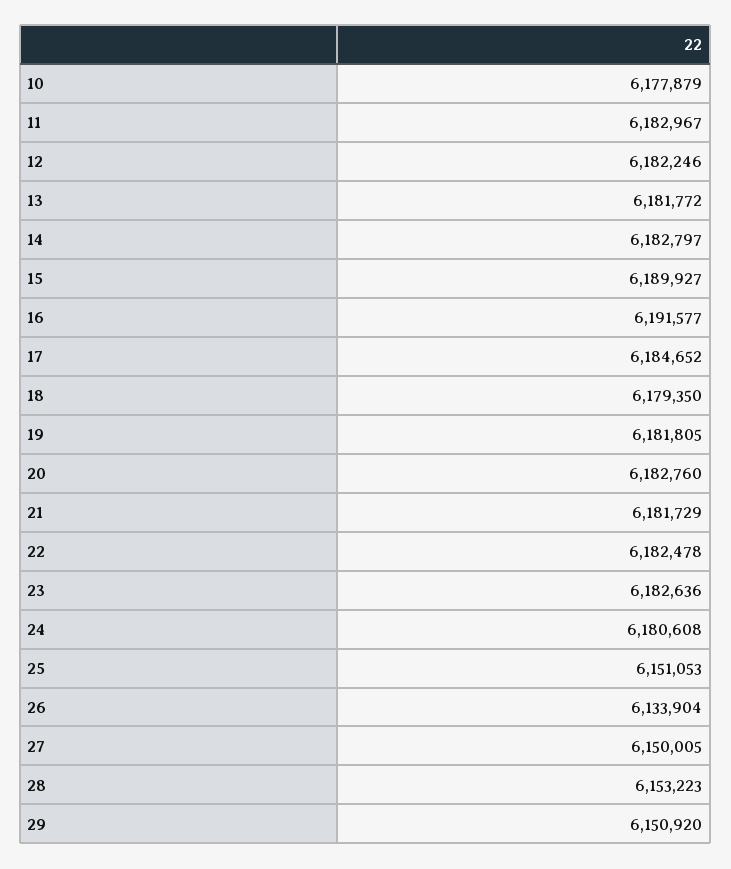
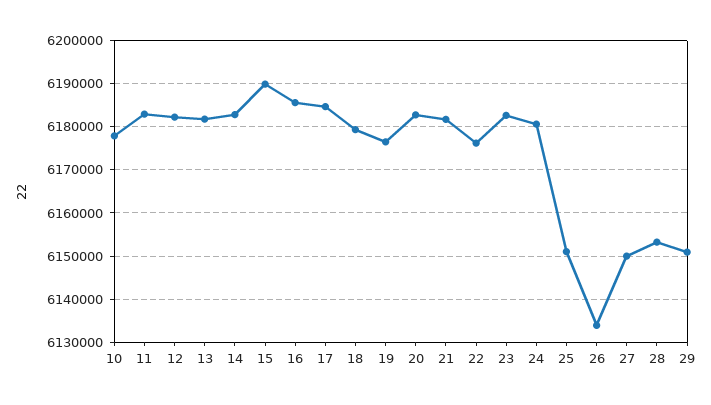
16: 6191577 -> 6186000
19: 6181805 -> 6176000
22: 6182478 -> 6176000

